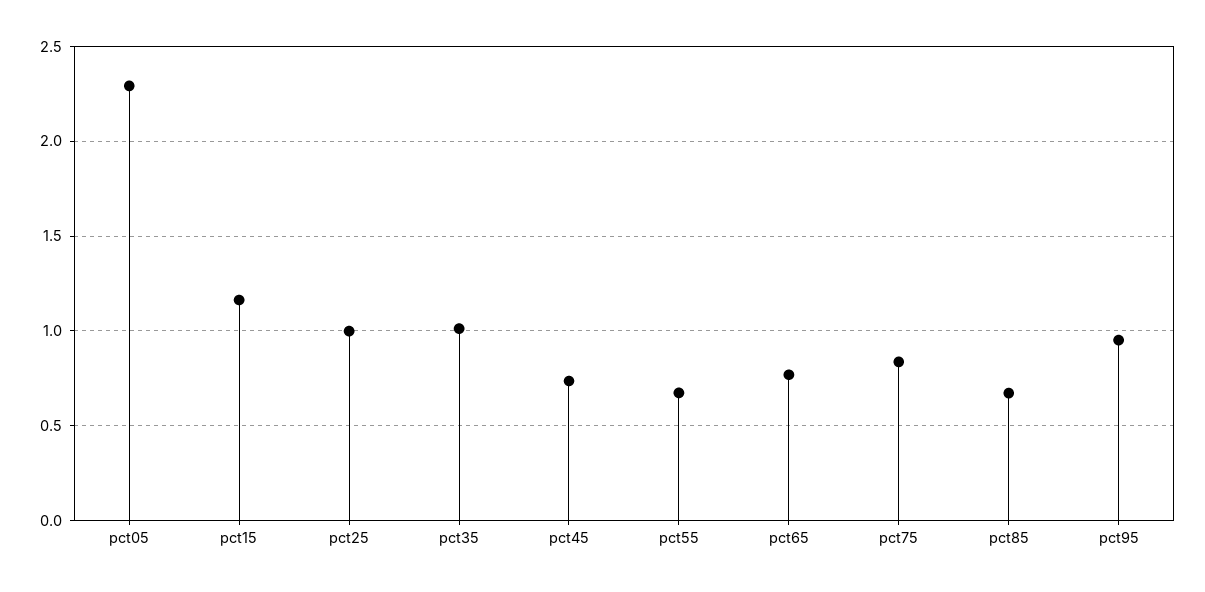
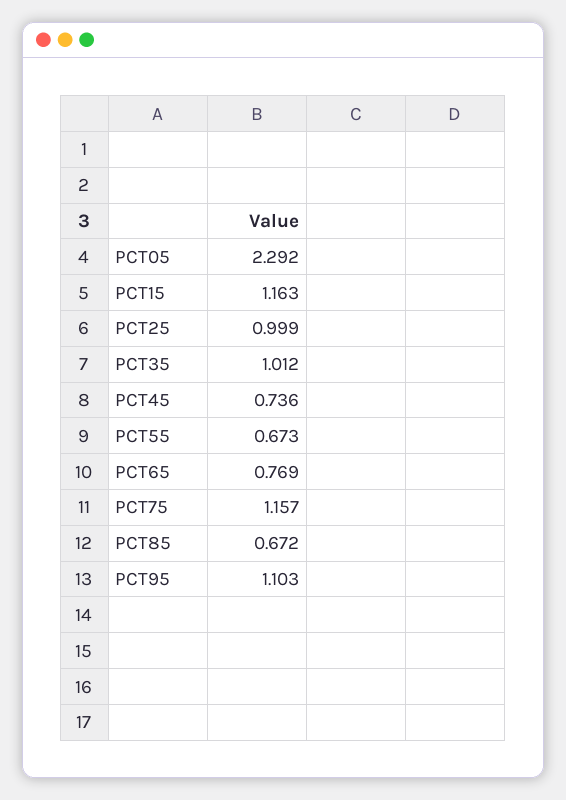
pct75: 0.85 -> 1.157
pct95: 0.95 -> 1.103

